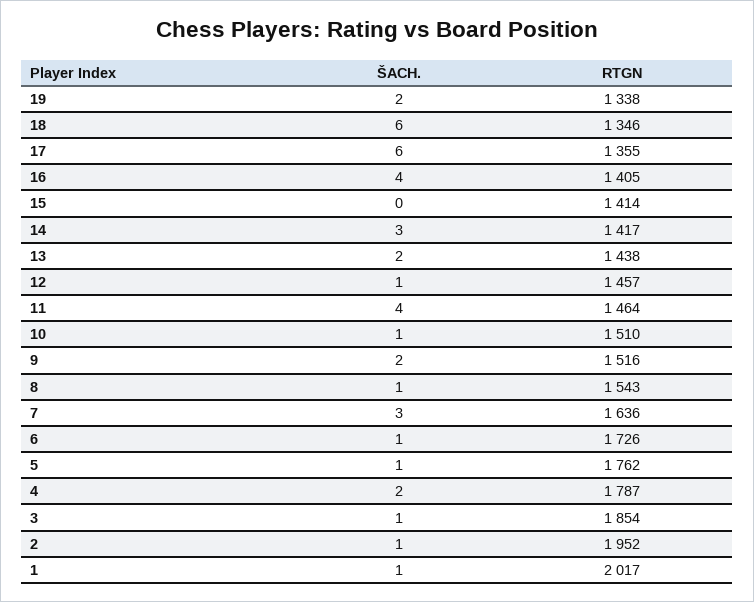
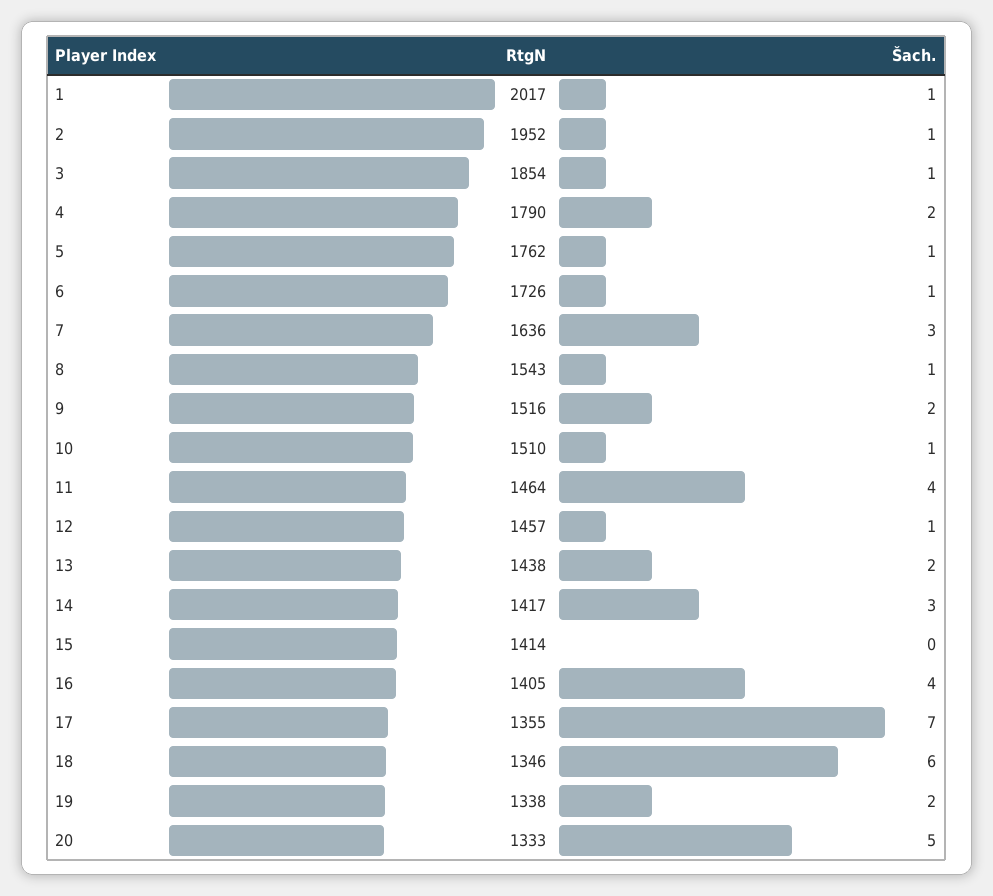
ŠACH., 17: 6 -> 7
RTGN, 4: 1787 -> 1790
RTGN, 20: none -> 1333
ŠACH., 20: none -> 5

